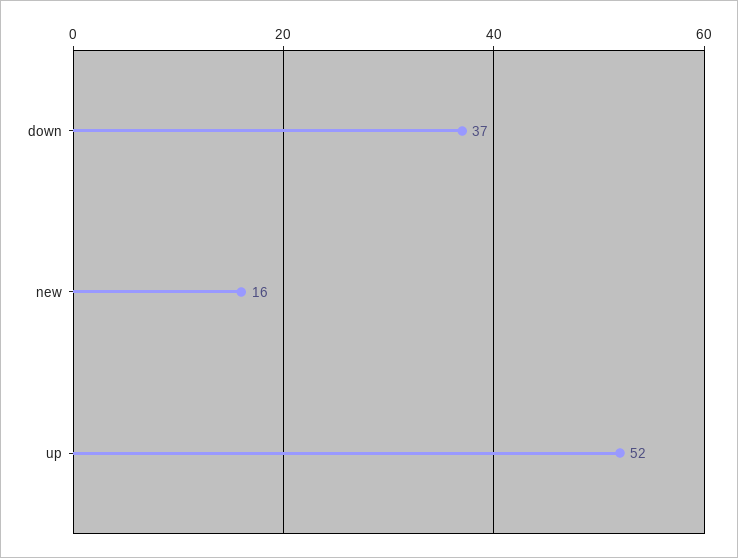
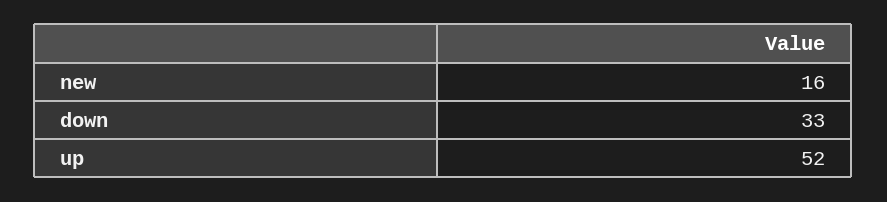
down: 37 -> 33

